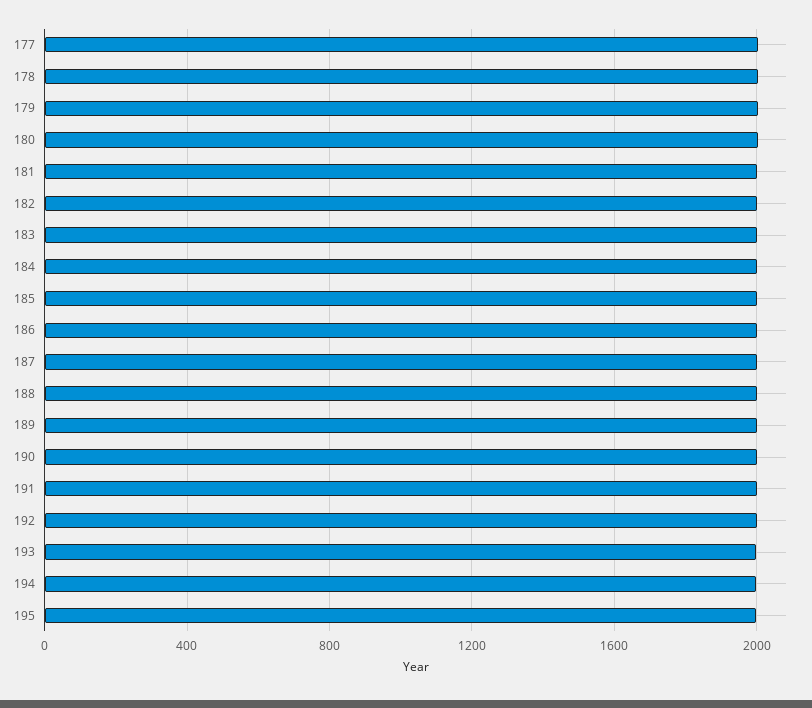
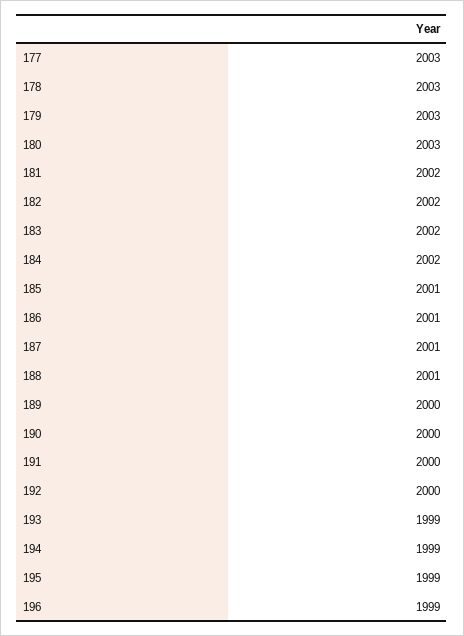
196: none -> 1999

